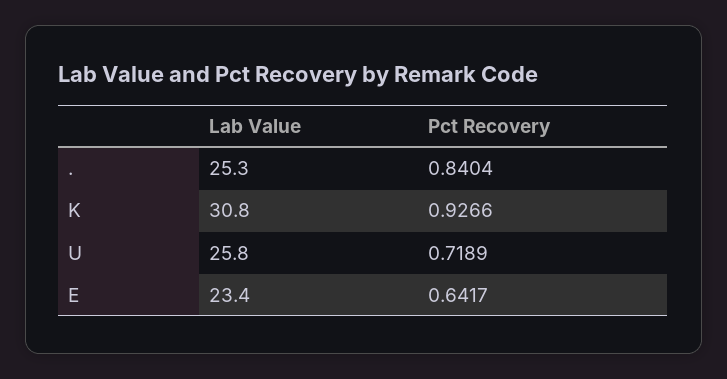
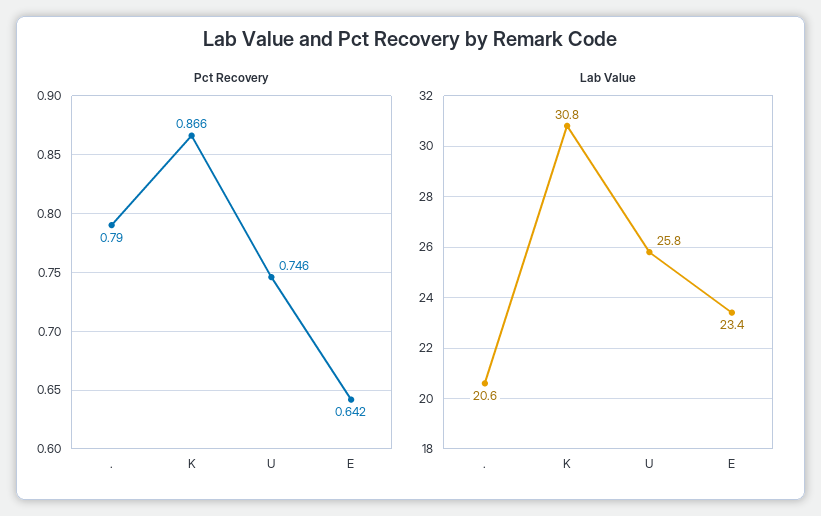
Lab Value, .: 25.3 -> 20.6
Pct Recovery, .: 0.8404 -> 0.79
Pct Recovery, K: 0.9266 -> 0.866
Pct Recovery, U: 0.7189 -> 0.746

